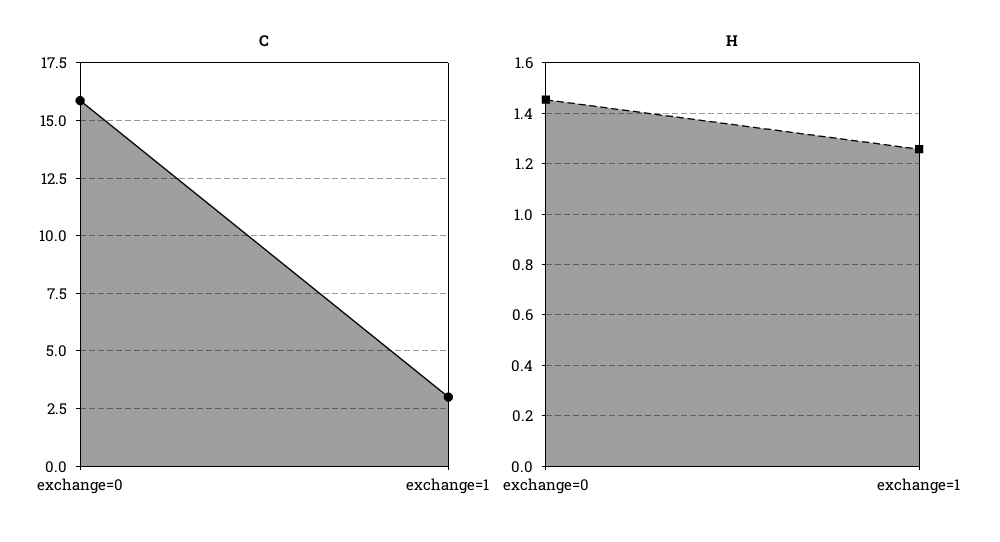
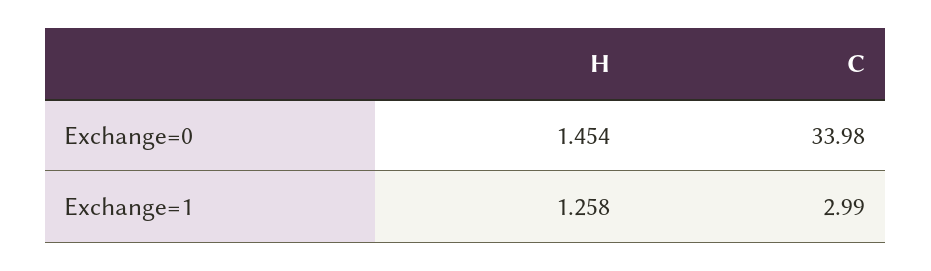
C, exchange=0: 16 -> 33.98

